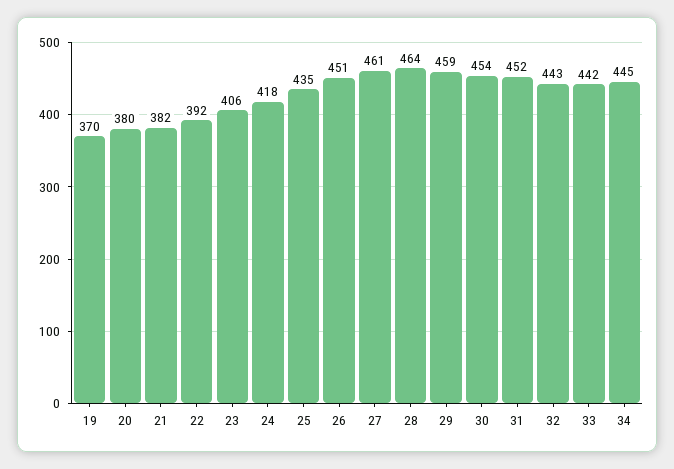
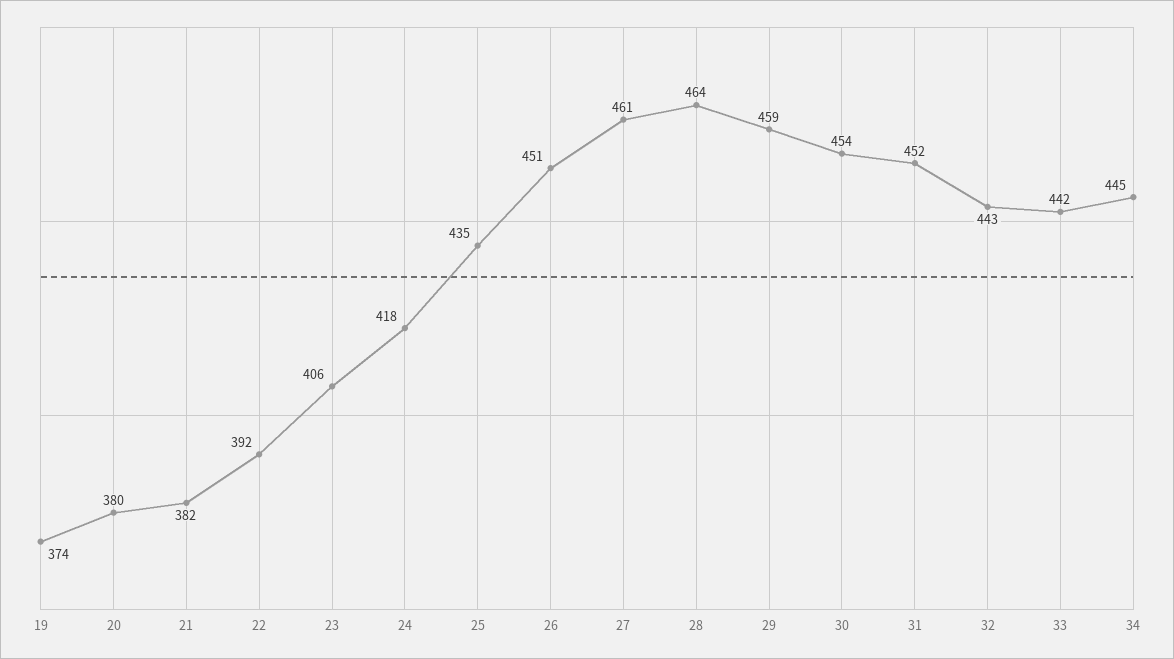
19: 370 -> 374

